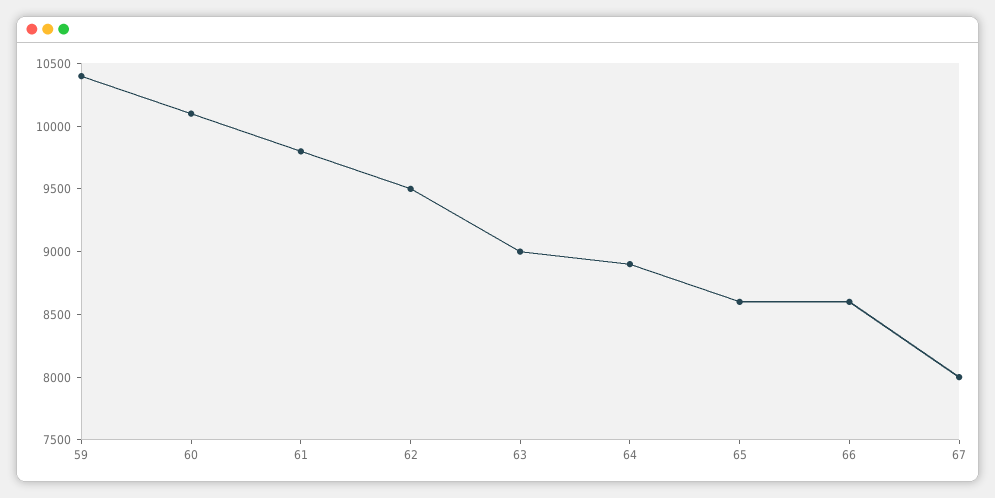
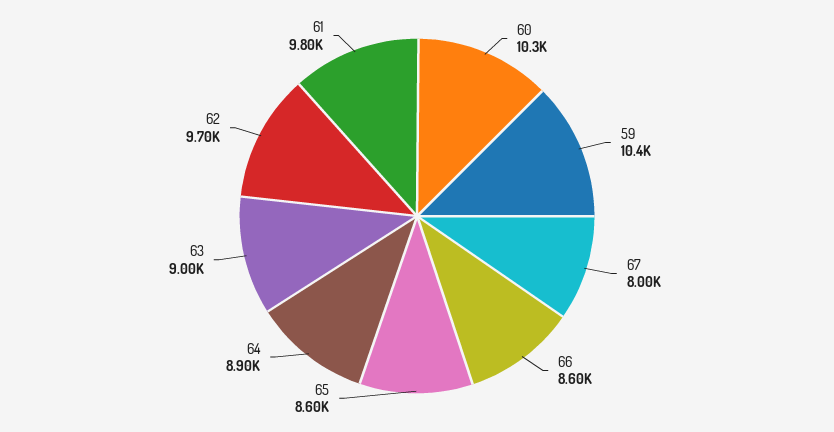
60: 10100 -> 10300
62: 9500 -> 9700

